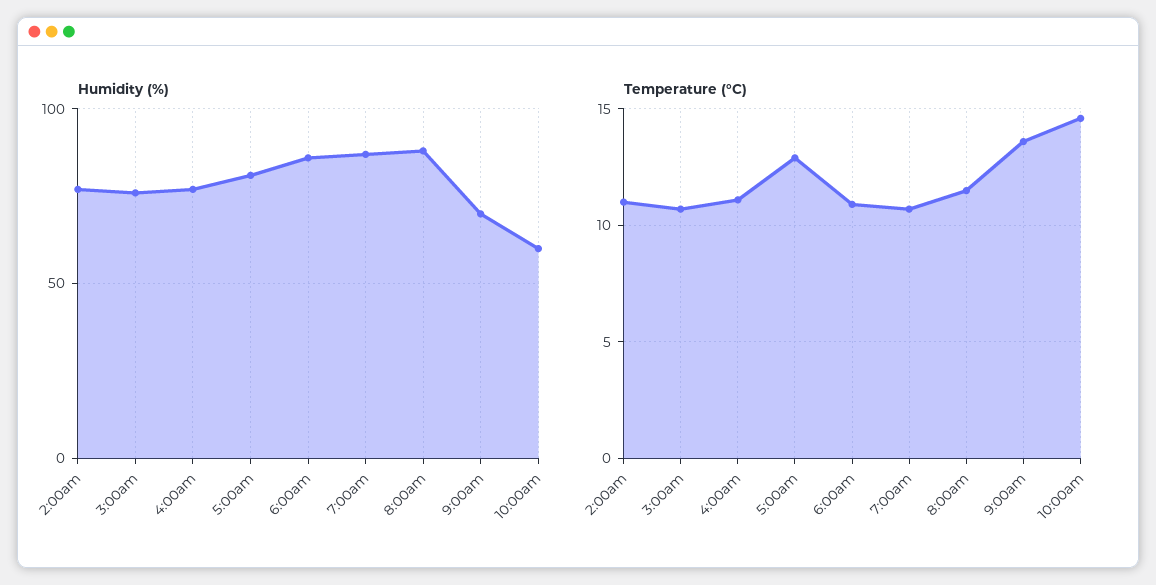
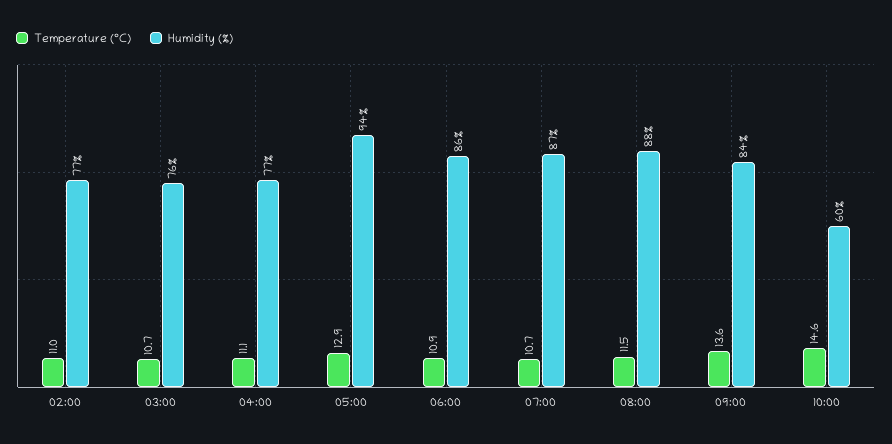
Humidity (%), 5:00am: 80 -> 94
Humidity (%), 9:00am: 70 -> 84

